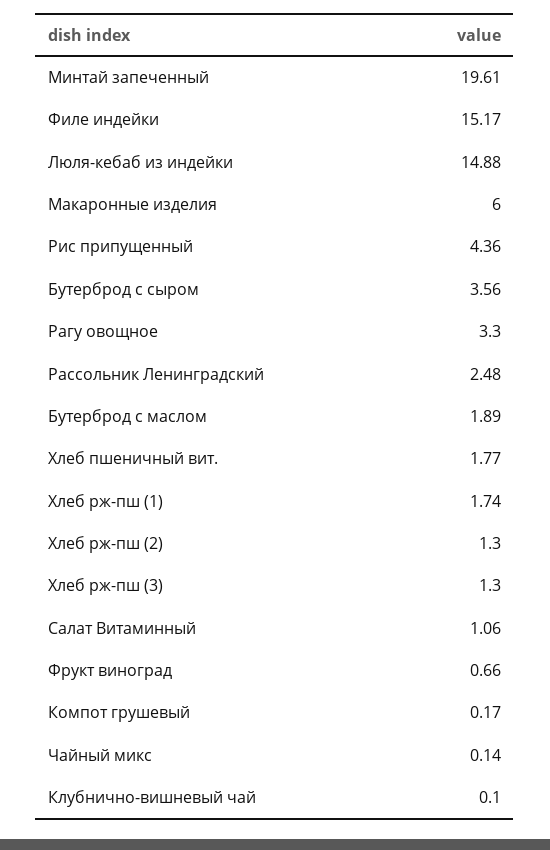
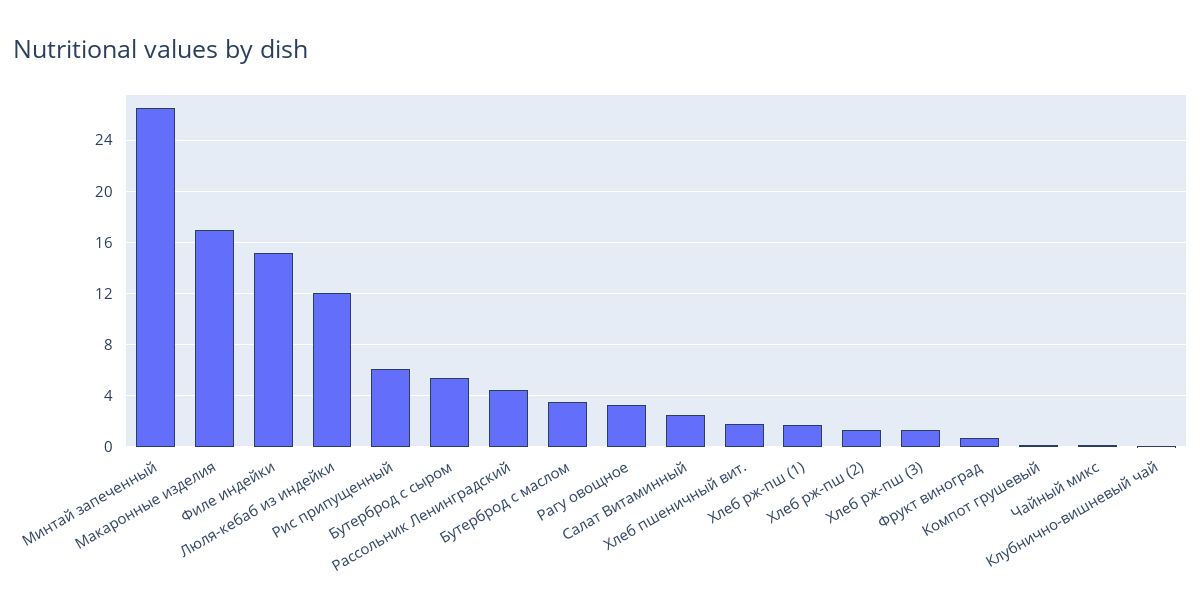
Минтай запеченный: 19.61 -> 26.5
Люля-кебаб из индейки: 14.88 -> 12
Макаронные изделия: 6 -> 17
Рис припущенный: 4.36 -> 6
Бутерброд с сыром: 3.56 -> 5.5
Рассольник Ленинградский: 2.48 -> 4.5
Бутерброд с маслом: 1.89 -> 3.5
Салат Витаминный: 1.06 -> 2.5

